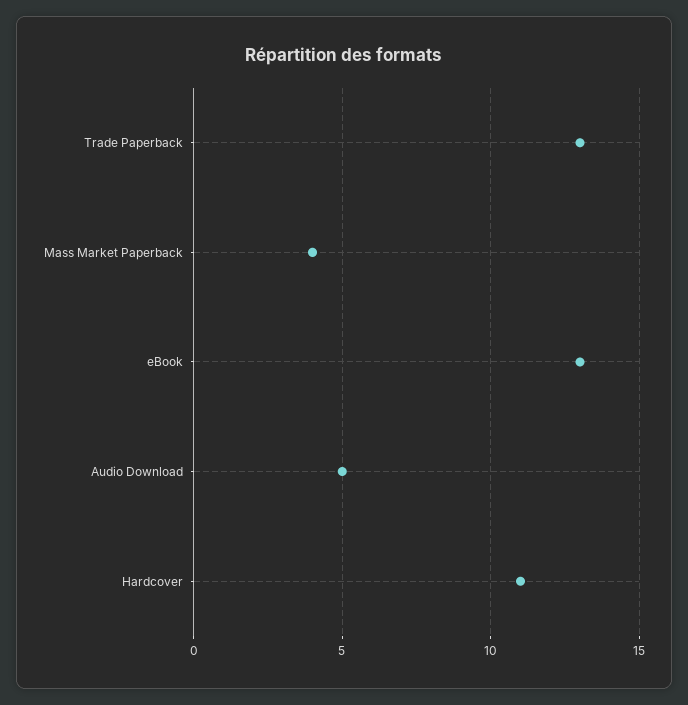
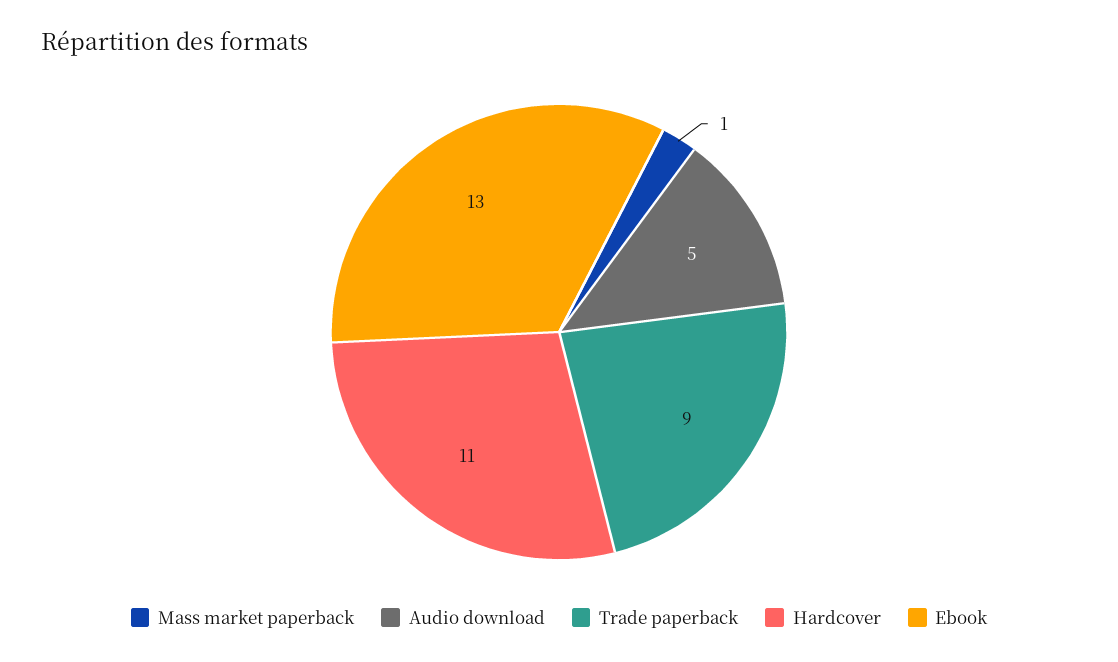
Trade Paperback: 13 -> 9
Mass Market Paperback: 4 -> 1

